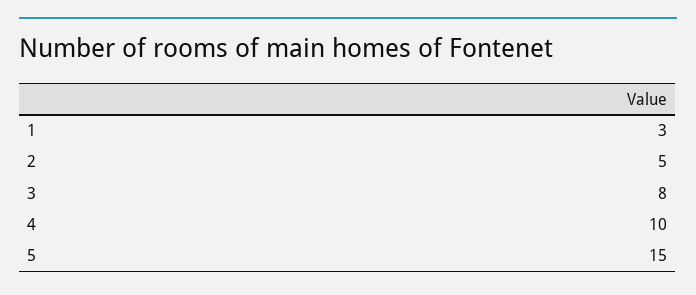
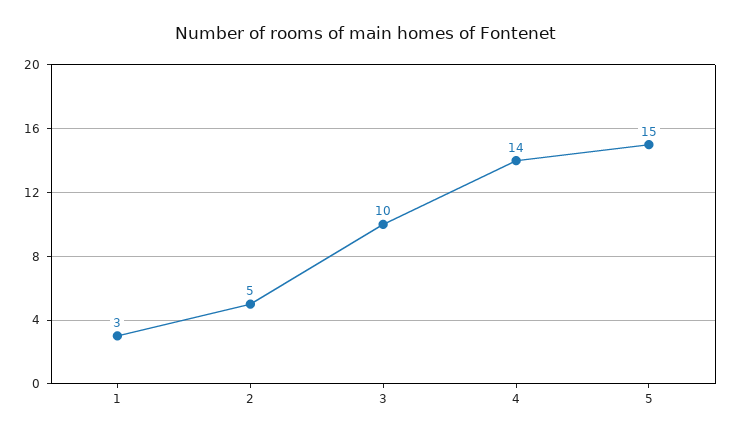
3: 8 -> 10
4: 10 -> 14

